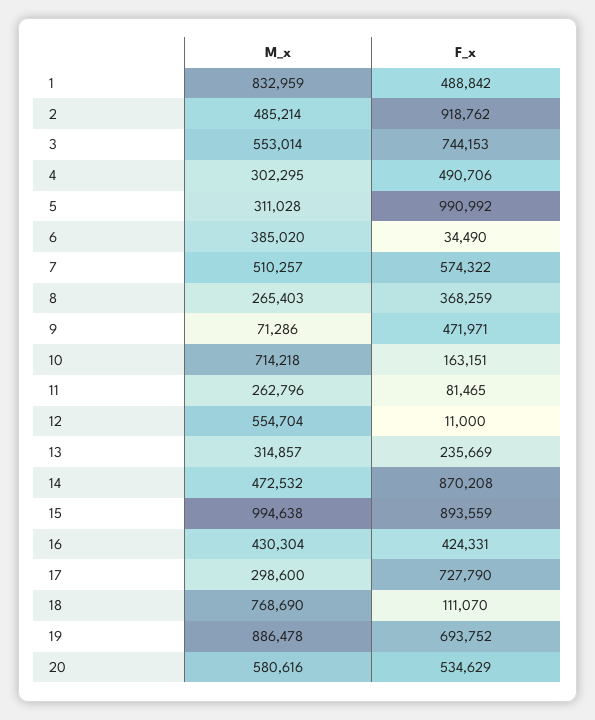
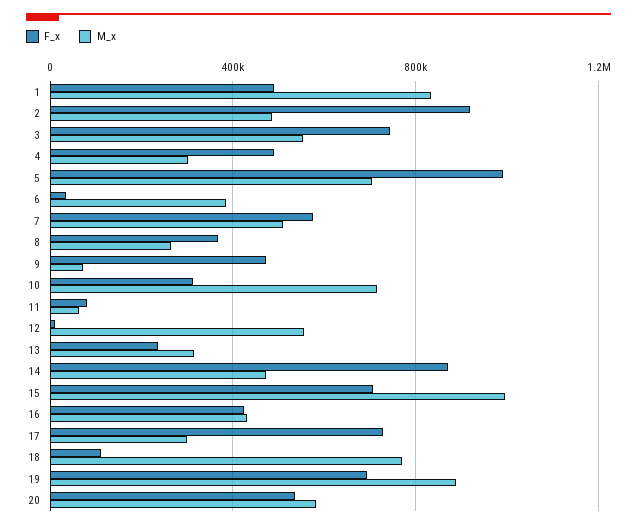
M_x, 5: 311028 -> 700000
F_x, 10: 163151 -> 300000
M_x, 11: 262796 -> 50000
F_x, 15: 893559 -> 700000

